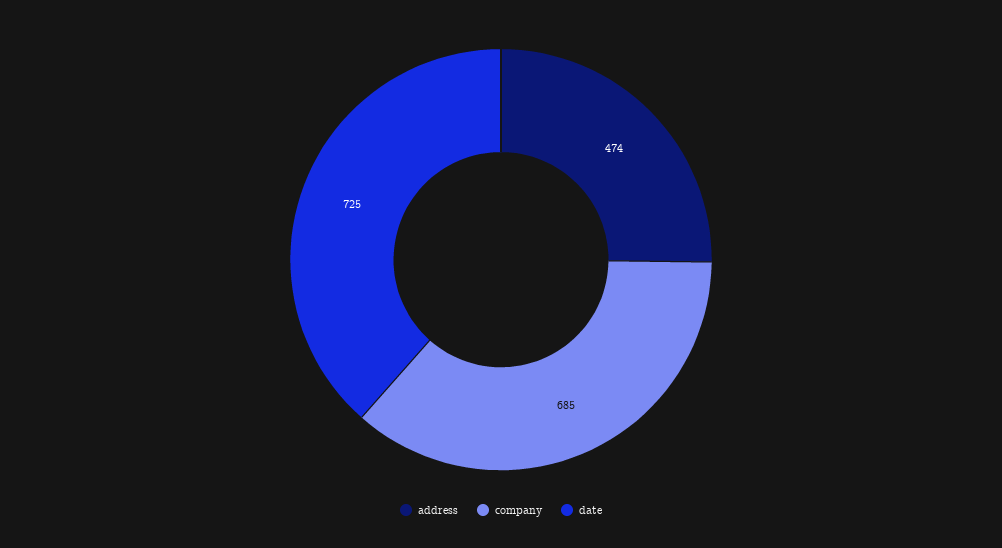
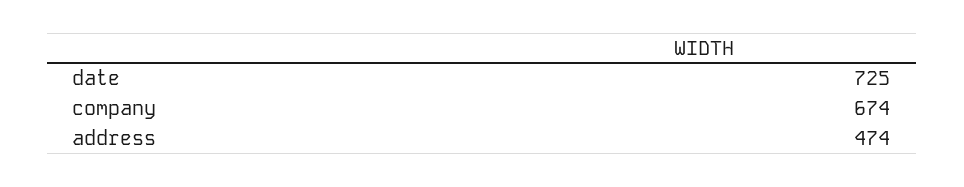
company: 685 -> 674

